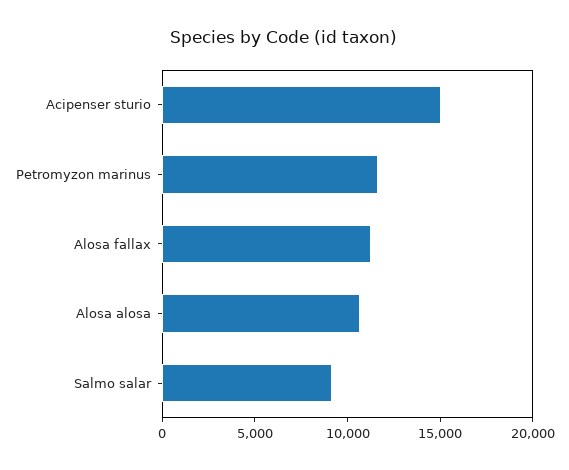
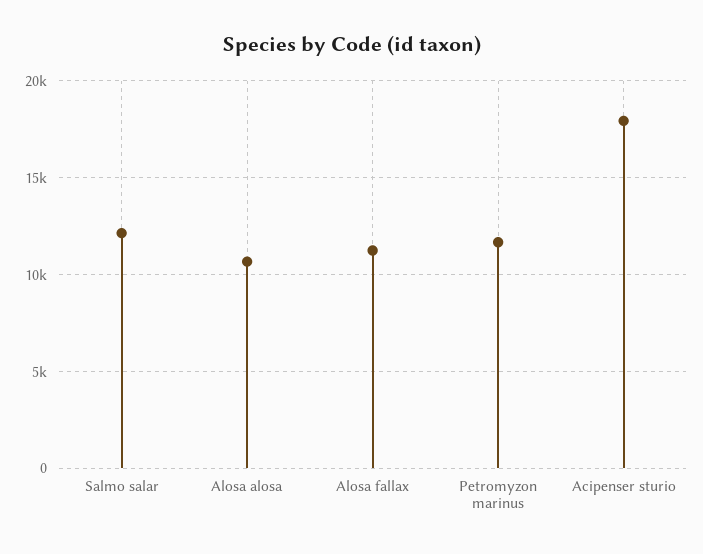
Acipenser sturio: 15000 -> 18000
Salmo salar: 9000 -> 12000

